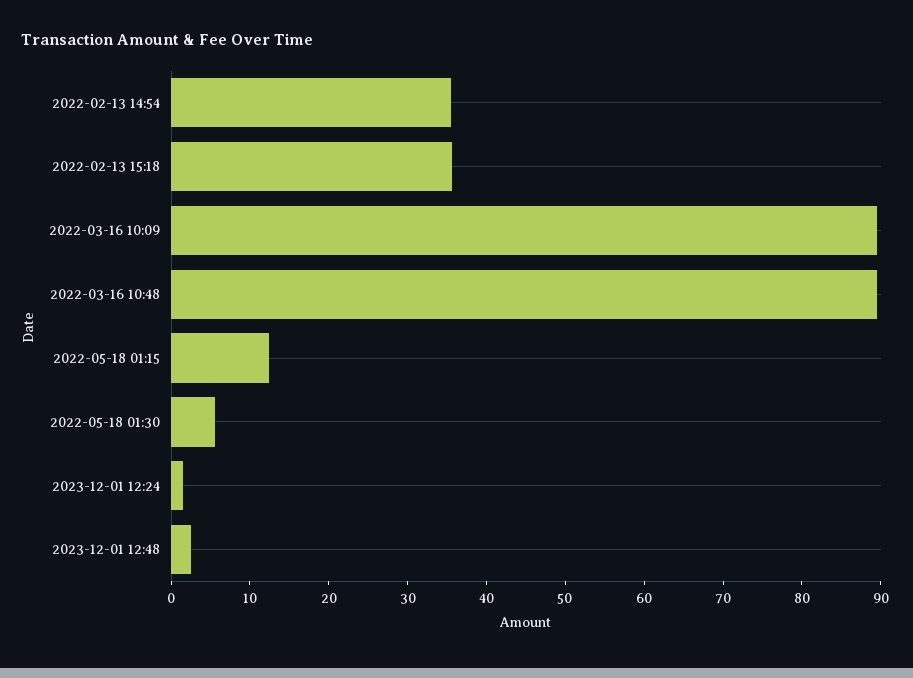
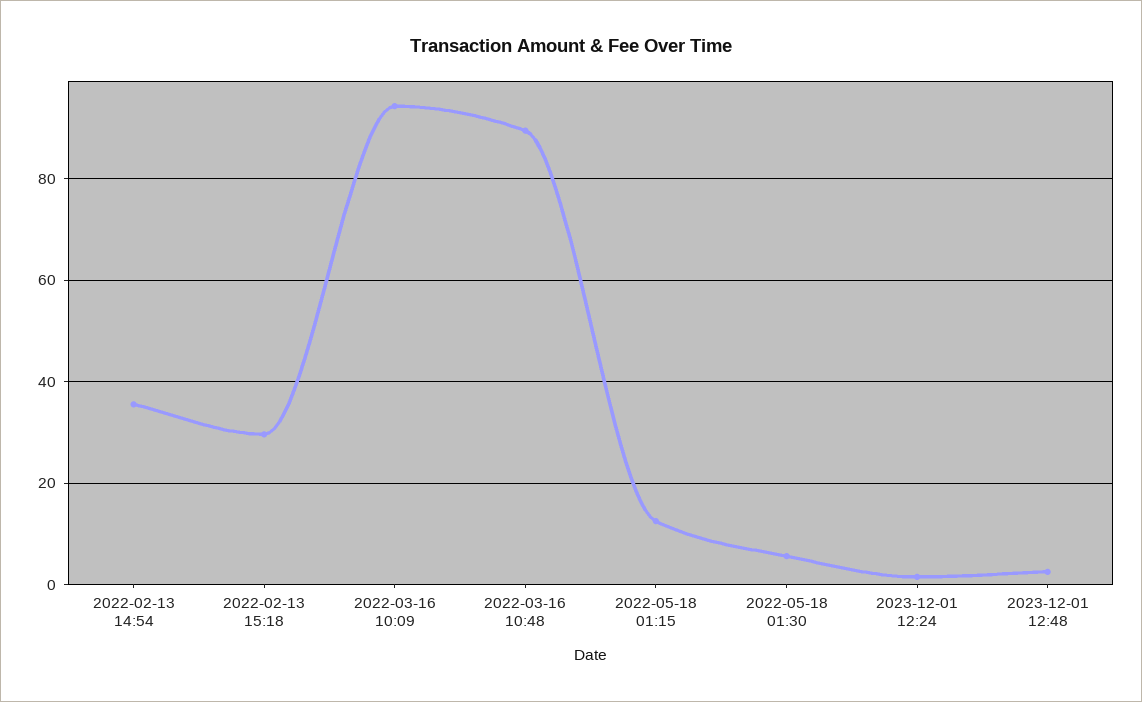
2022-02-13 15:18: 36 -> 30
2022-03-16 10:09: 90 -> 94

